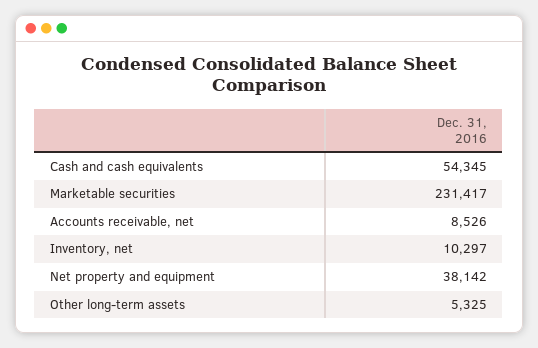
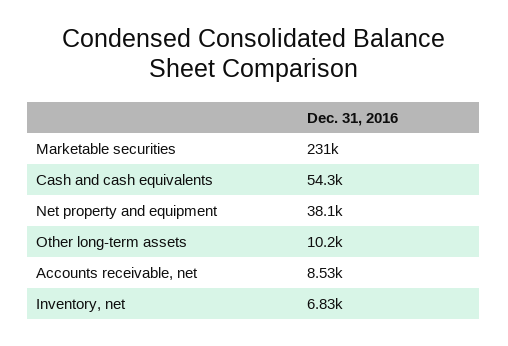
Inventory, net: 10297 -> 6830
Other long-term assets: 5325 -> 10200

